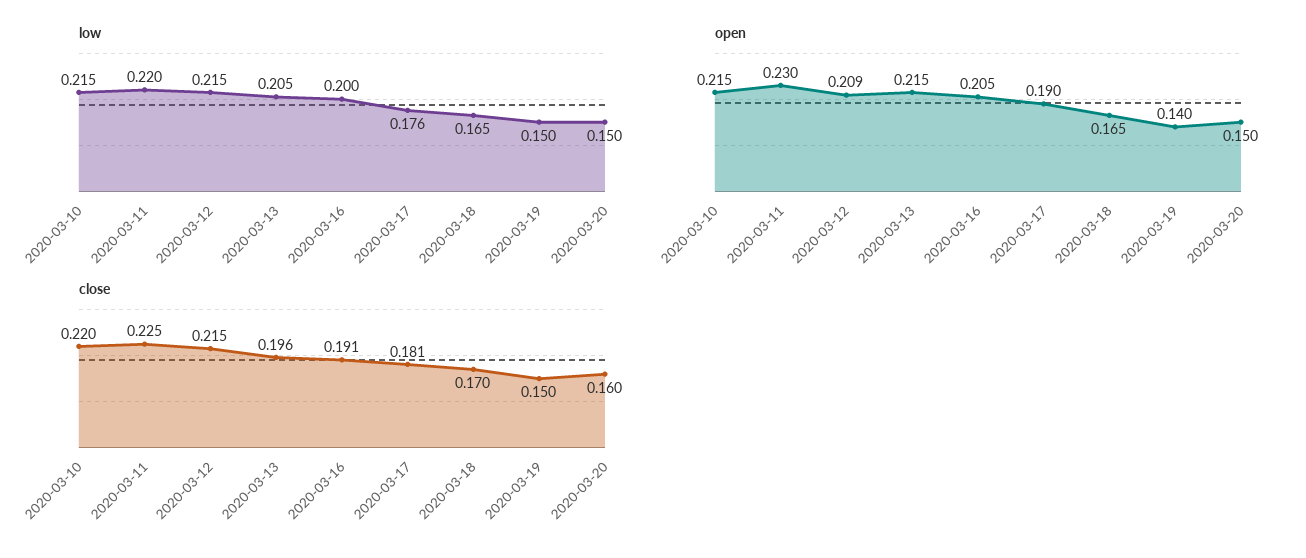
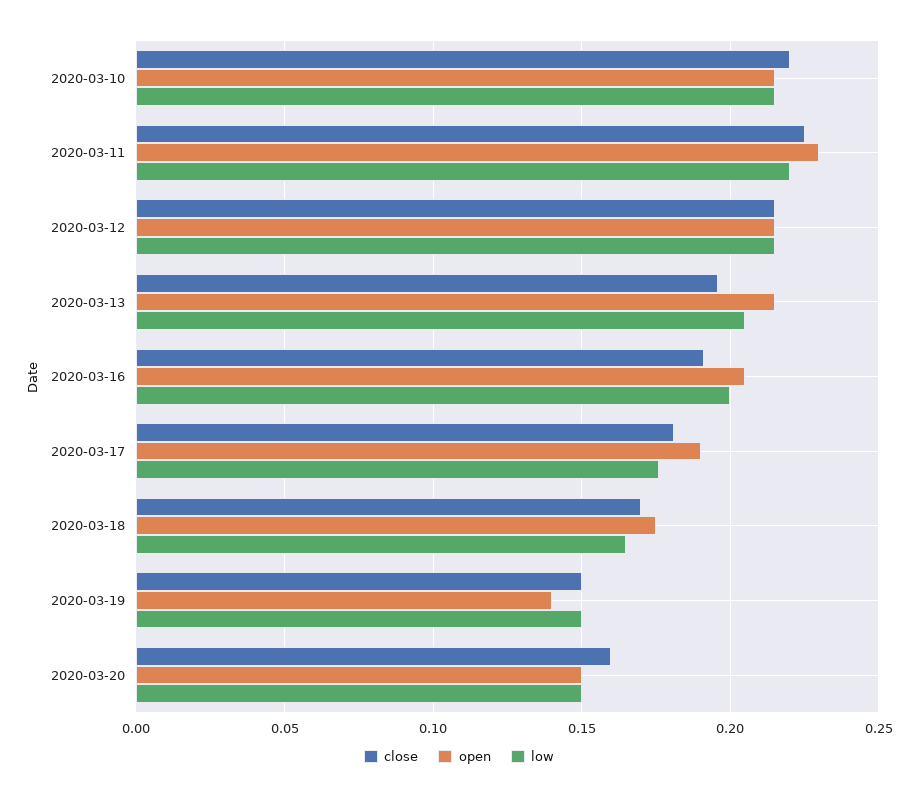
open, 2020-03-12: 0.209 -> 0.215
open, 2020-03-18: 0.165 -> 0.175

